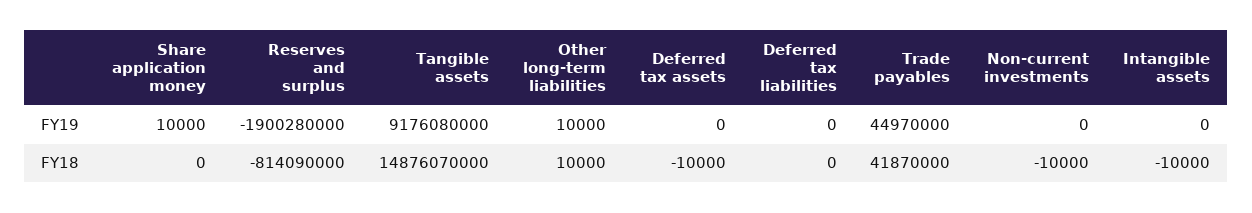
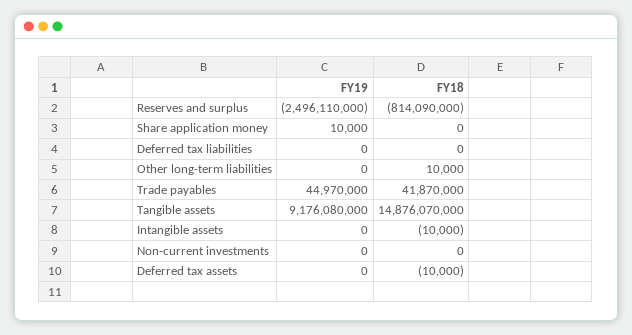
Reserves and surplus, FY19: -1900280000 -> -2496110000
Other long-term liabilities, FY19: 10000 -> 0
Non-current investments, FY18: -10000 -> 0

